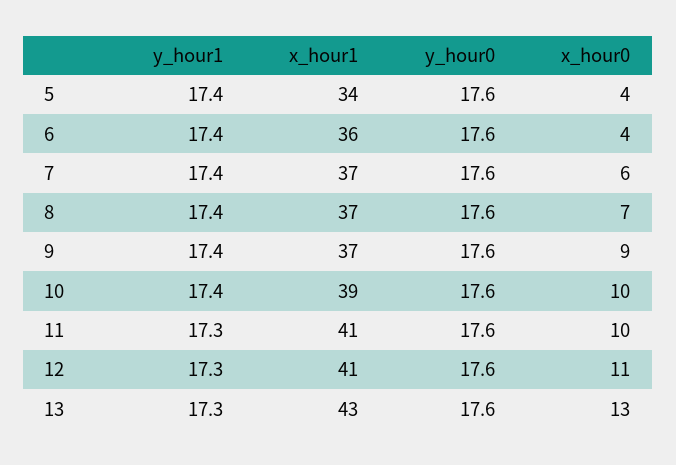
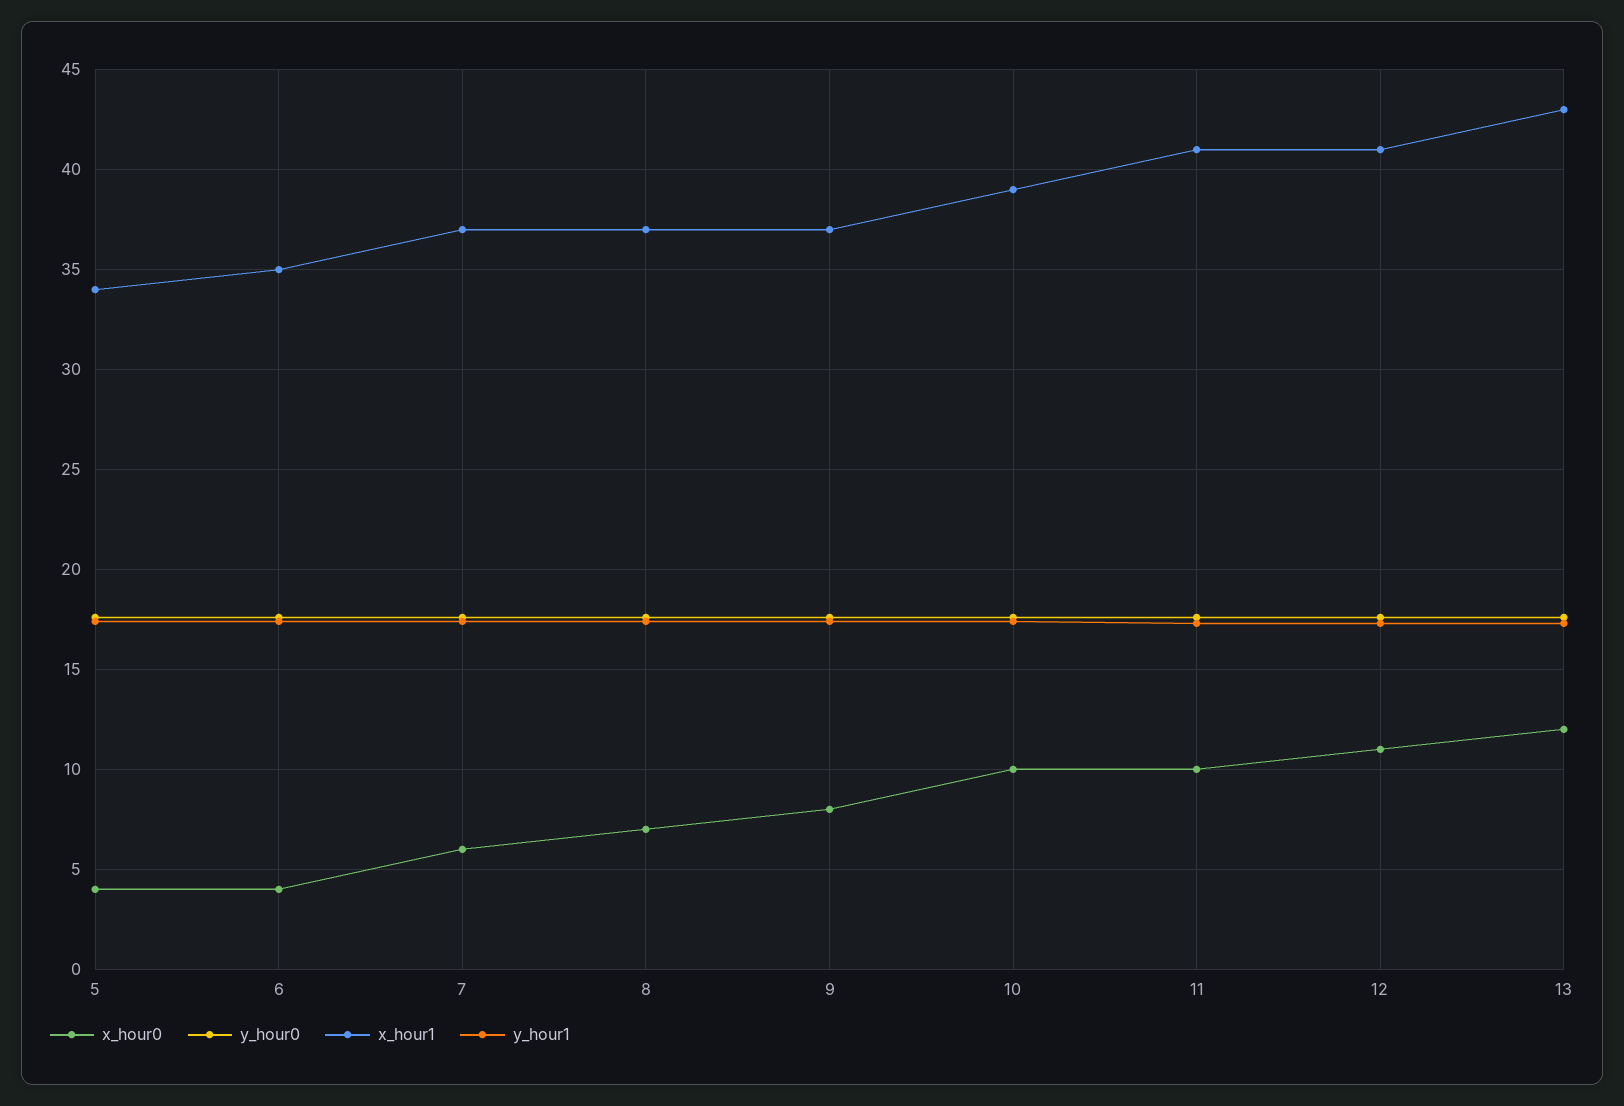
x_hour1, 6: 36 -> 35
x_hour0, 9: 9 -> 8
x_hour0, 13: 13 -> 12

